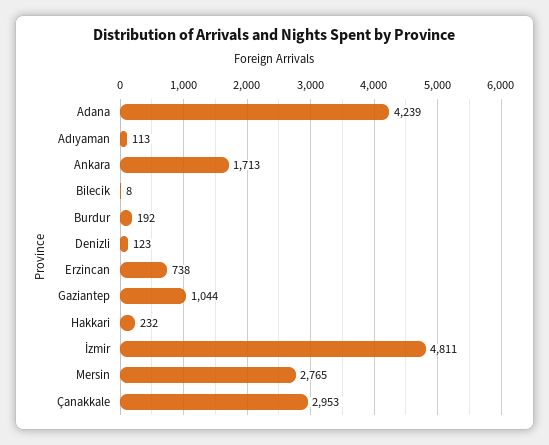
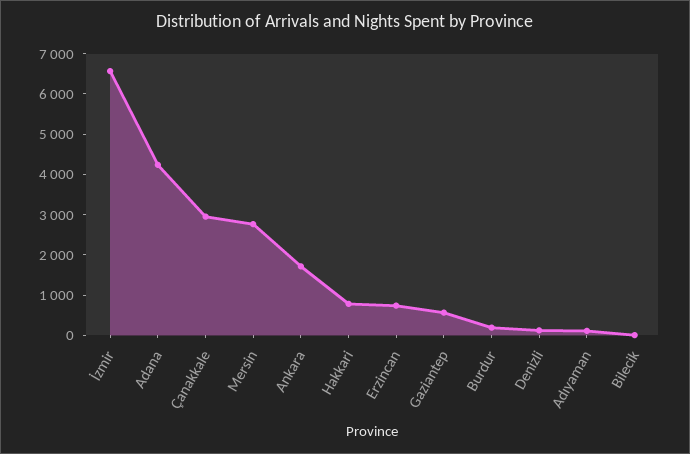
Gaziantep: 1044 -> 600
Hakkari: 232 -> 800
İzmir: 4811 -> 6600

